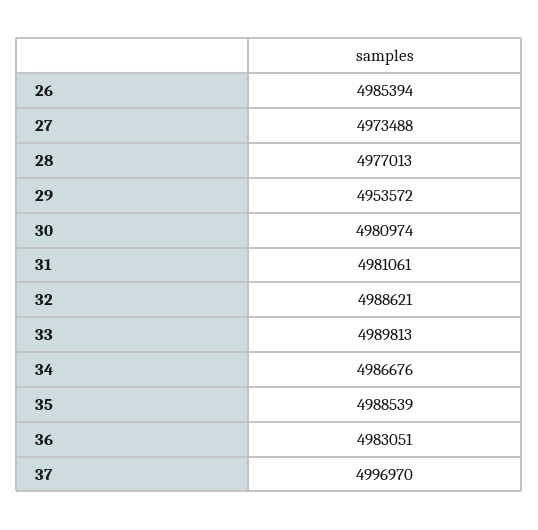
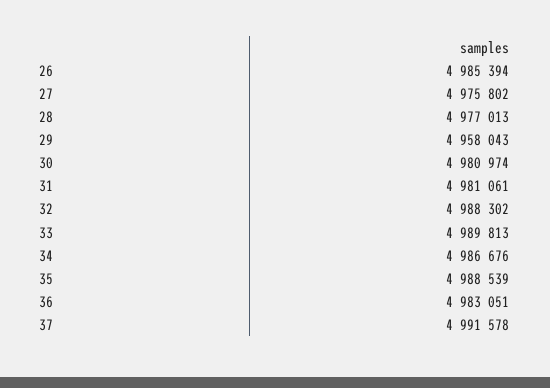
27: 4973488 -> 4975802
29: 4953572 -> 4958043
32: 4988621 -> 4988302
37: 4996970 -> 4991578

